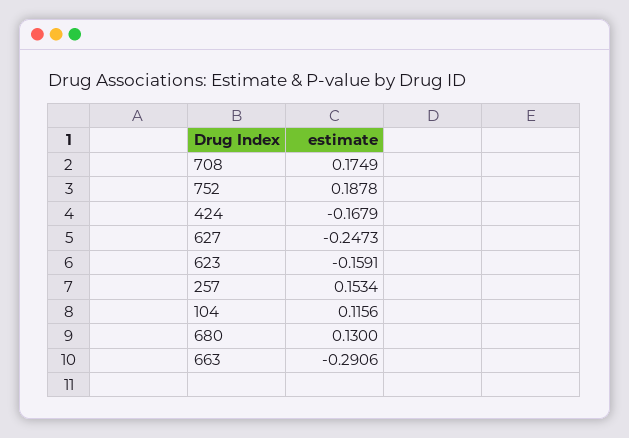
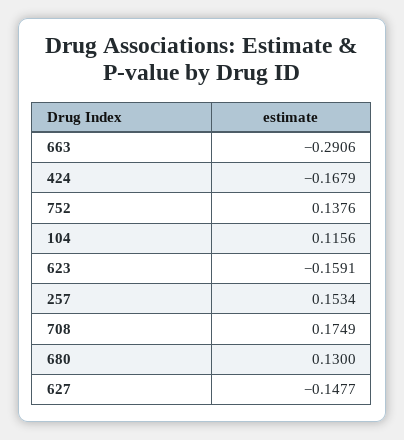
752: 0.1878 -> 0.1376
627: -0.2473 -> -0.1477

